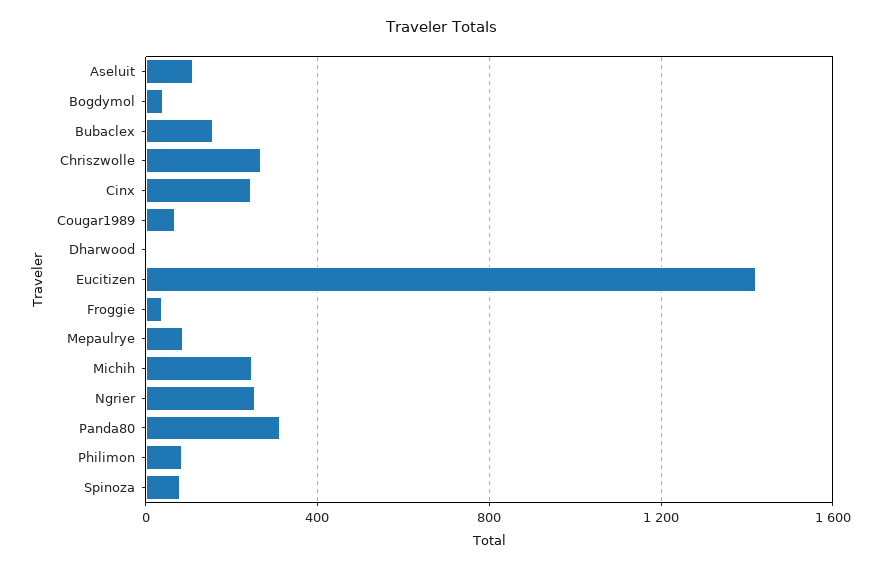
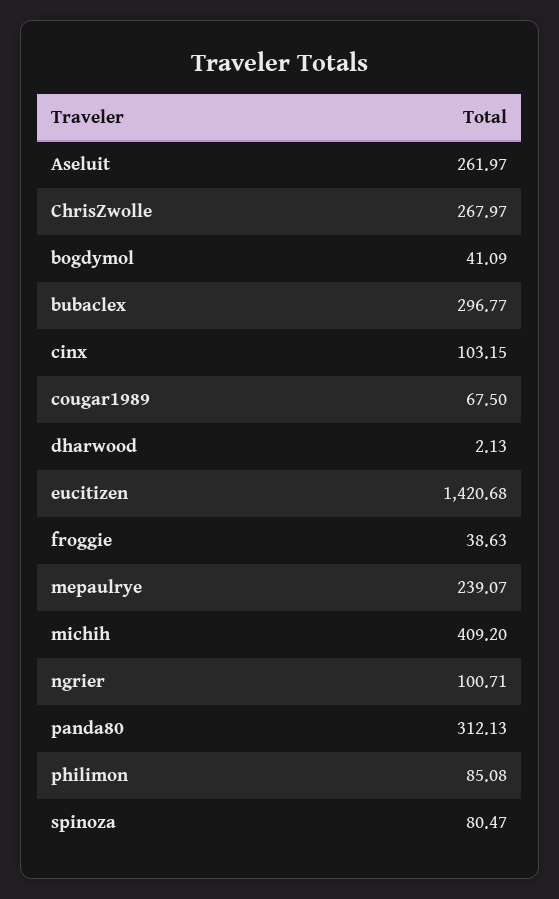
Aseluit: 100 -> 261.97
Bubaclex: 150 -> 296.77
Cinx: 250 -> 103.15
Mepaulrye: 100 -> 239.07
Michih: 250 -> 409.2
Ngrier: 250 -> 100.71

